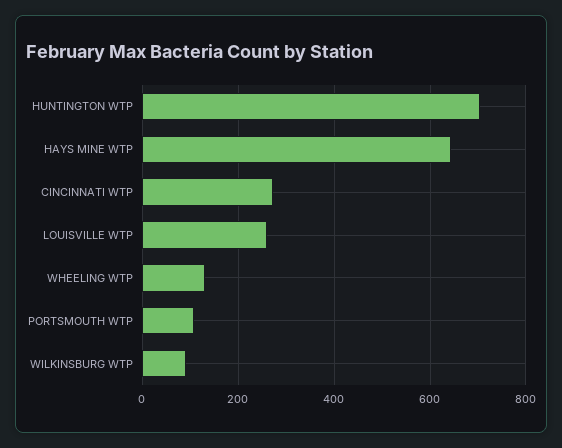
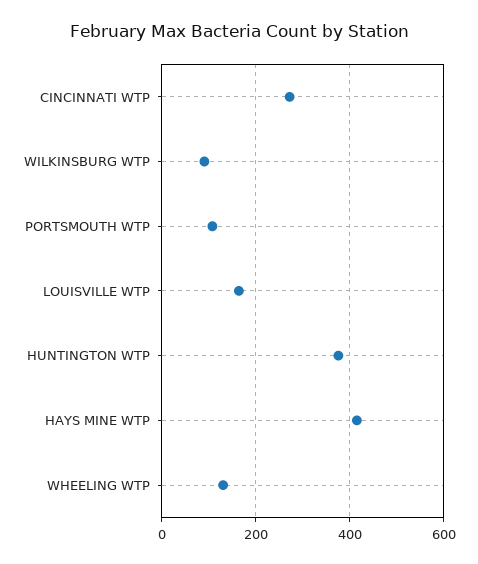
HUNTINGTON WTP: 700 -> 380
HAYS MINE WTP: 640 -> 420
LOUISVILLE WTP: 260 -> 160

